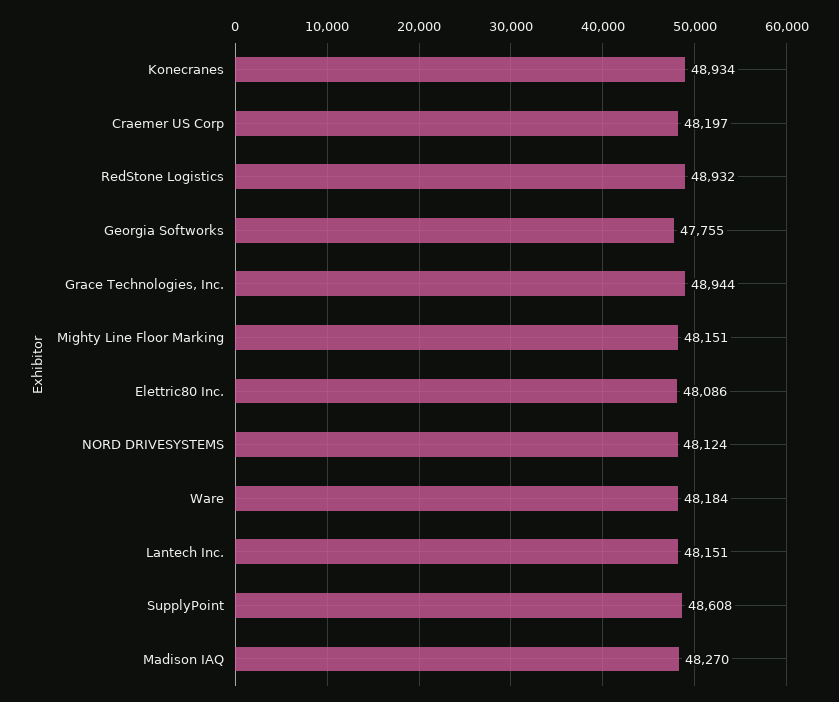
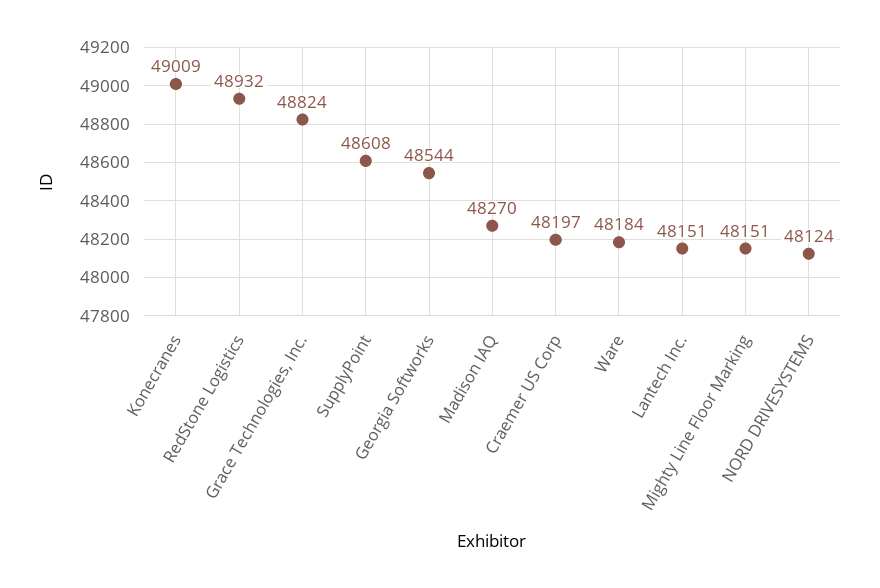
Konecranes: 48934 -> 49009
Georgia Softworks: 47755 -> 48544
Grace Technologies, Inc.: 48944 -> 48824
Elettric80 Inc.: 48086 -> none

